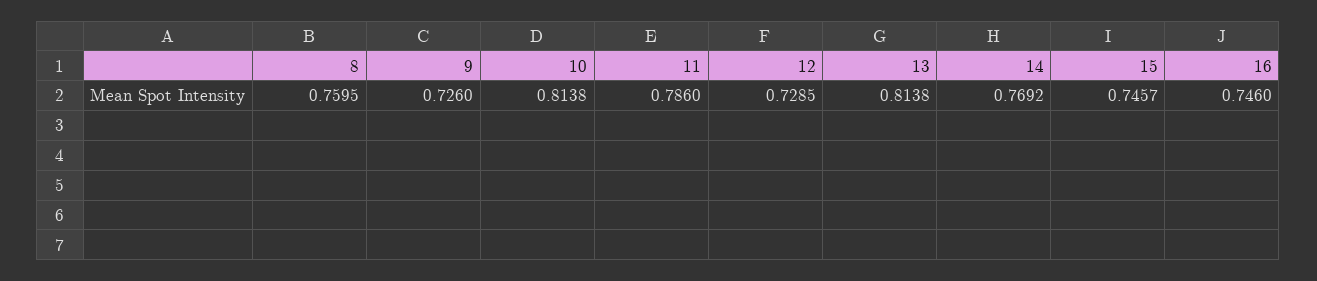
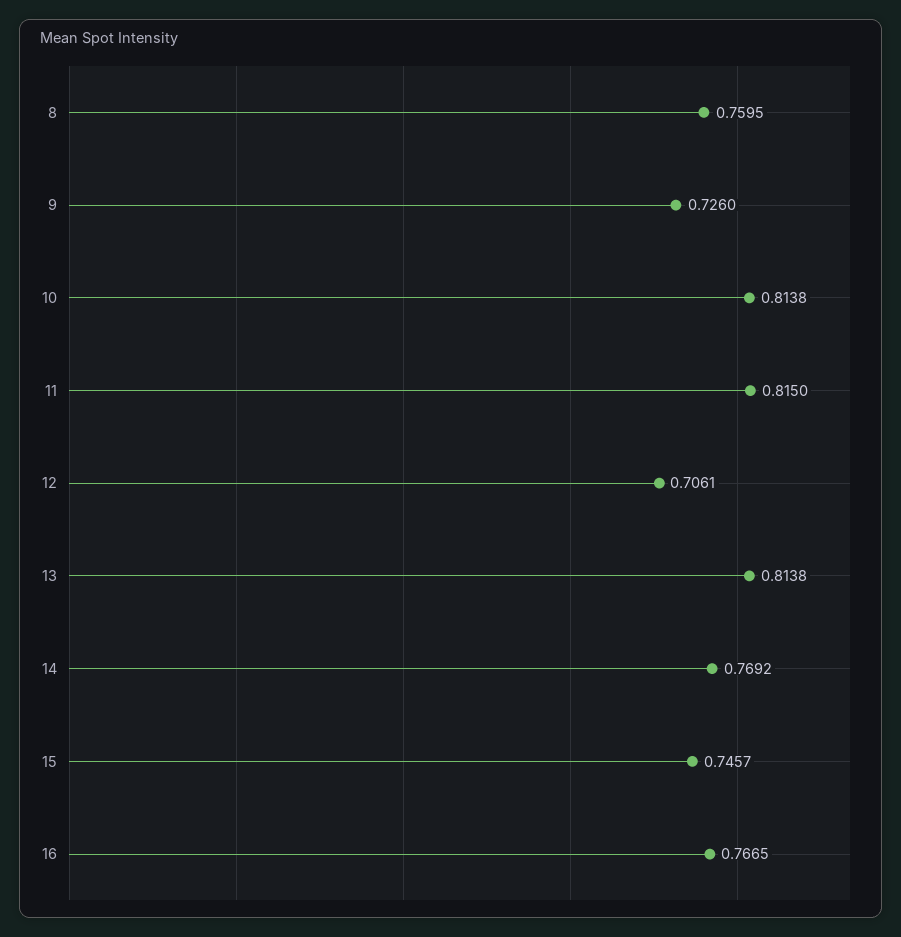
11: 0.786 -> 0.815
12: 0.7285 -> 0.7061
16: 0.746 -> 0.7665

